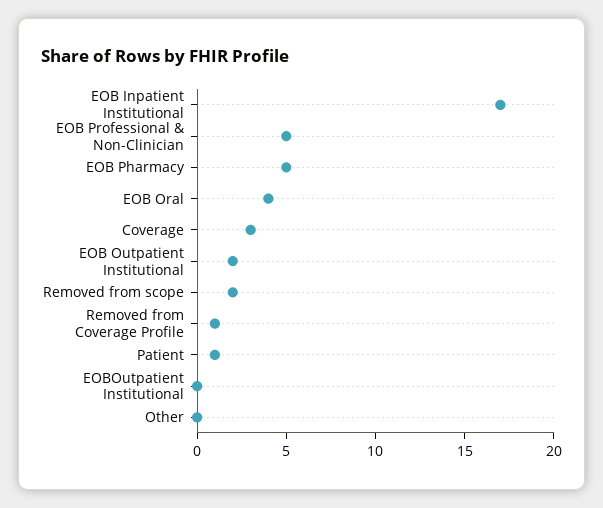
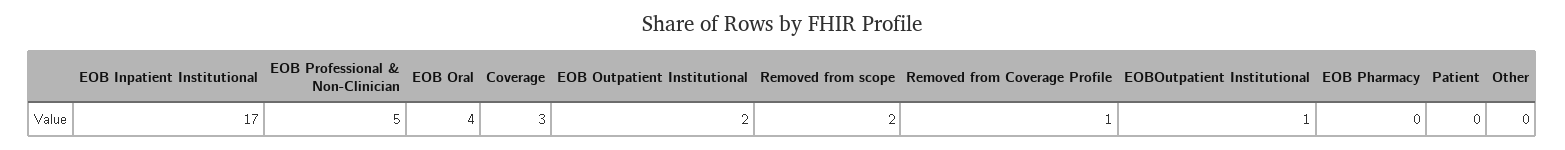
EOB Pharmacy: 5 -> 0
Patient: 1 -> 0
EOBOutpatient Institutional: 0 -> 1

